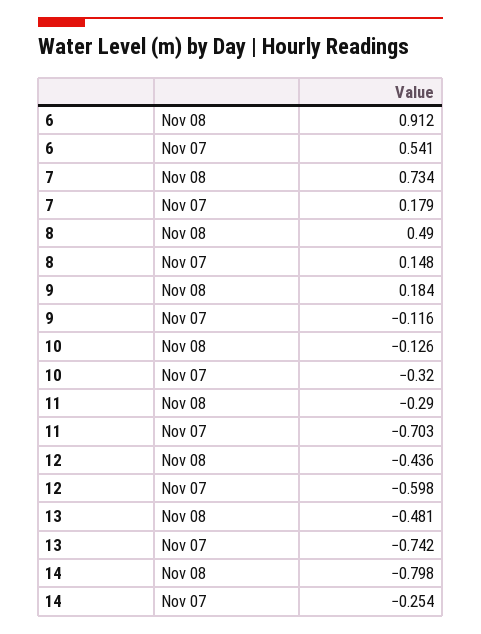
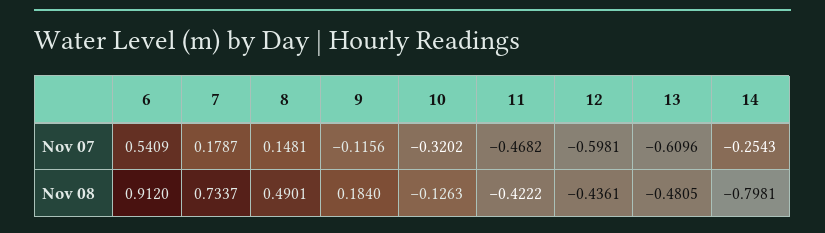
11, Nov 08: -0.29 -> -0.4222
11, Nov 07: -0.703 -> -0.4682
13, Nov 07: -0.742 -> -0.6096

